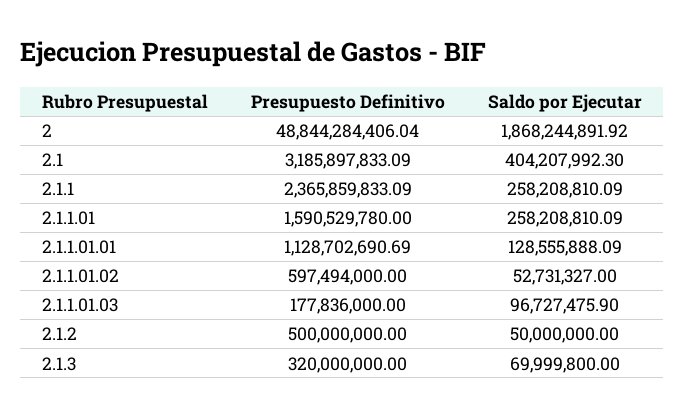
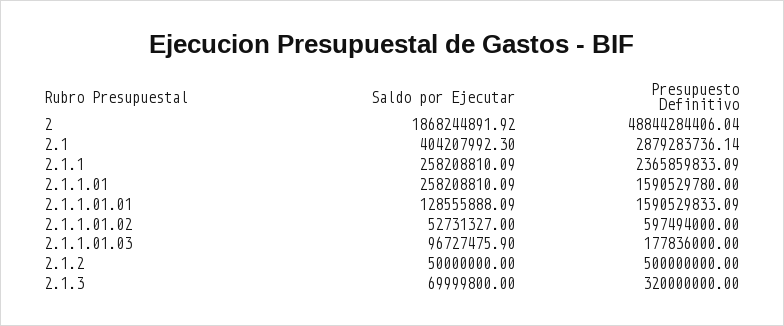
Presupuesto Definitivo, 2.1: 3185897833.09 -> 2879283736.14
Presupuesto Definitivo, 2.1.1.01.01: 1128702690.69 -> 1590529833.09

